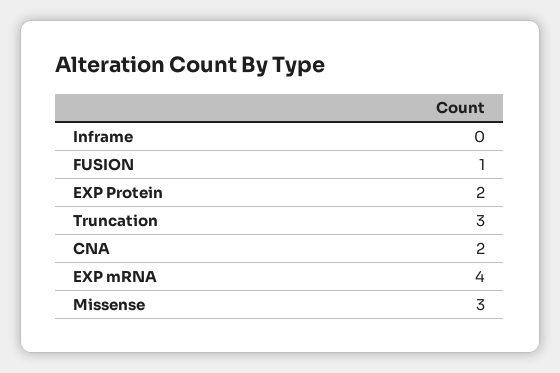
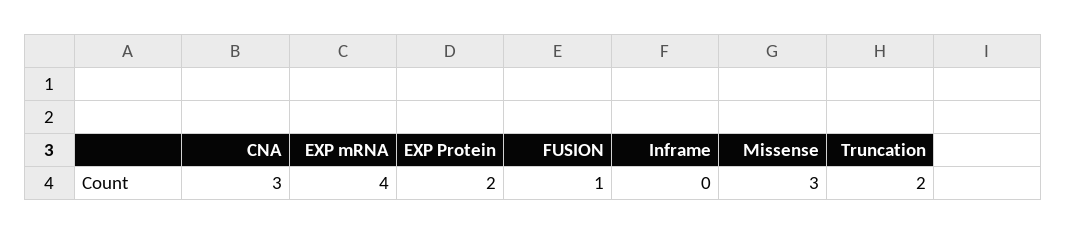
Truncation: 3 -> 2
CNA: 2 -> 3

